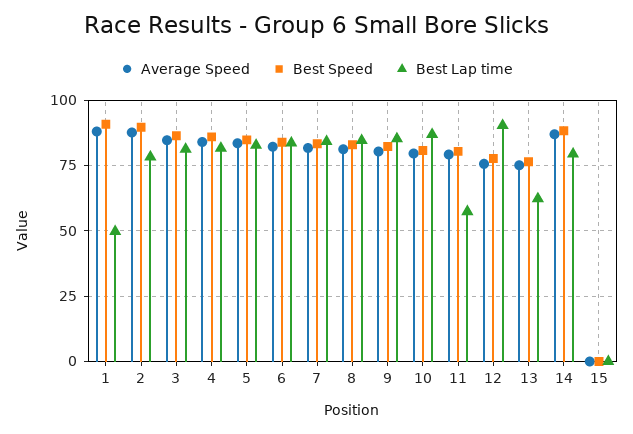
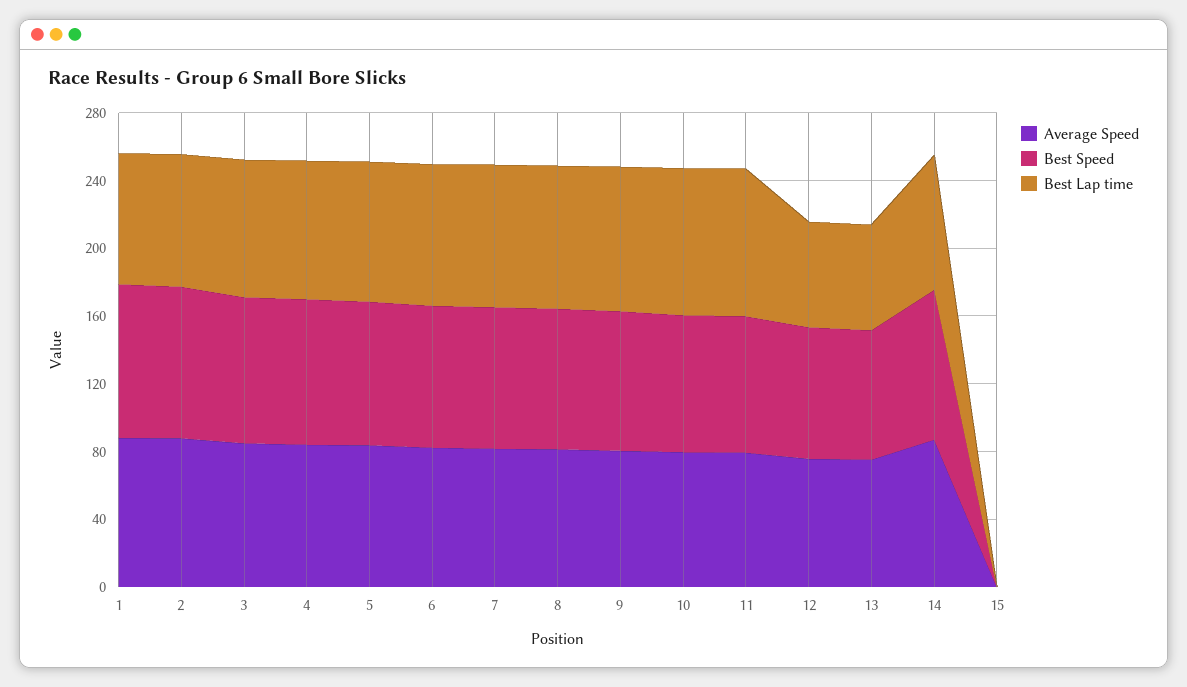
Best Lap time, 1: 50 -> 80
Best Lap time, 11: 57.5 -> 90
Best Lap time, 12: 90 -> 60

